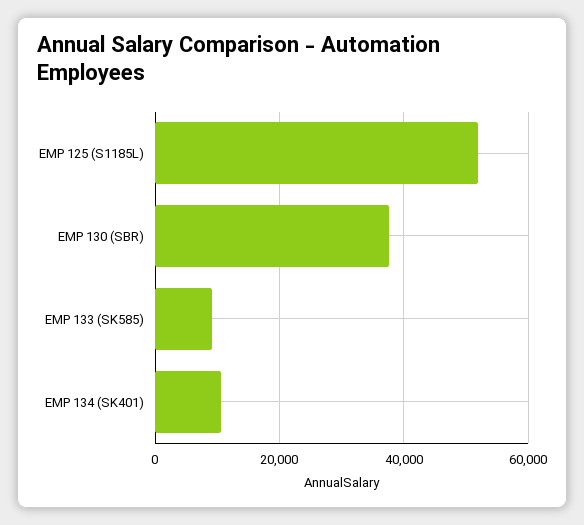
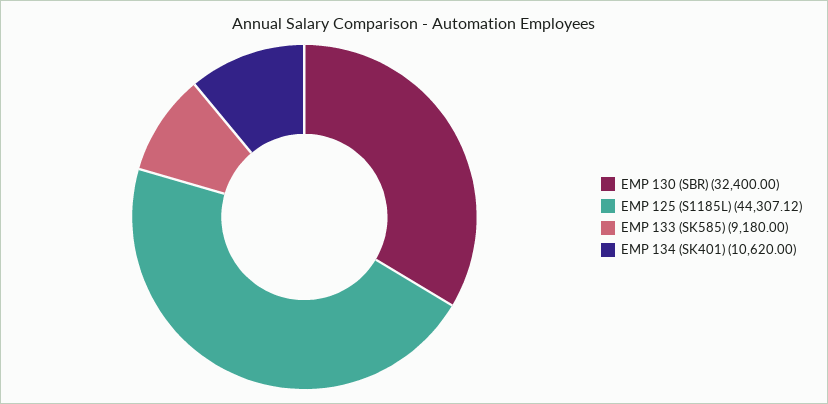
EMP 125 (S1185L): 52000 -> 44307.12
EMP 130 (SBR): 38000 -> 32400

